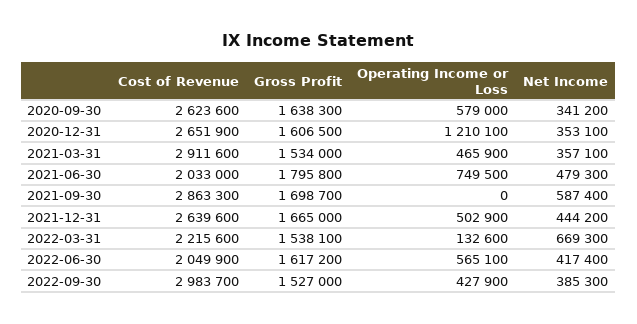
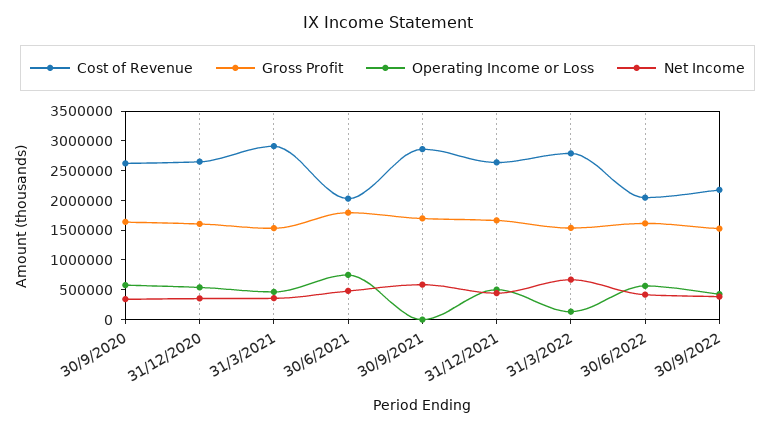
Operating Income or Loss, 2020-12-31: 1210100 -> 500000
Cost of Revenue, 2022-03-31: 2215600 -> 2750000
Cost of Revenue, 2022-09-30: 2983700 -> 2250000

